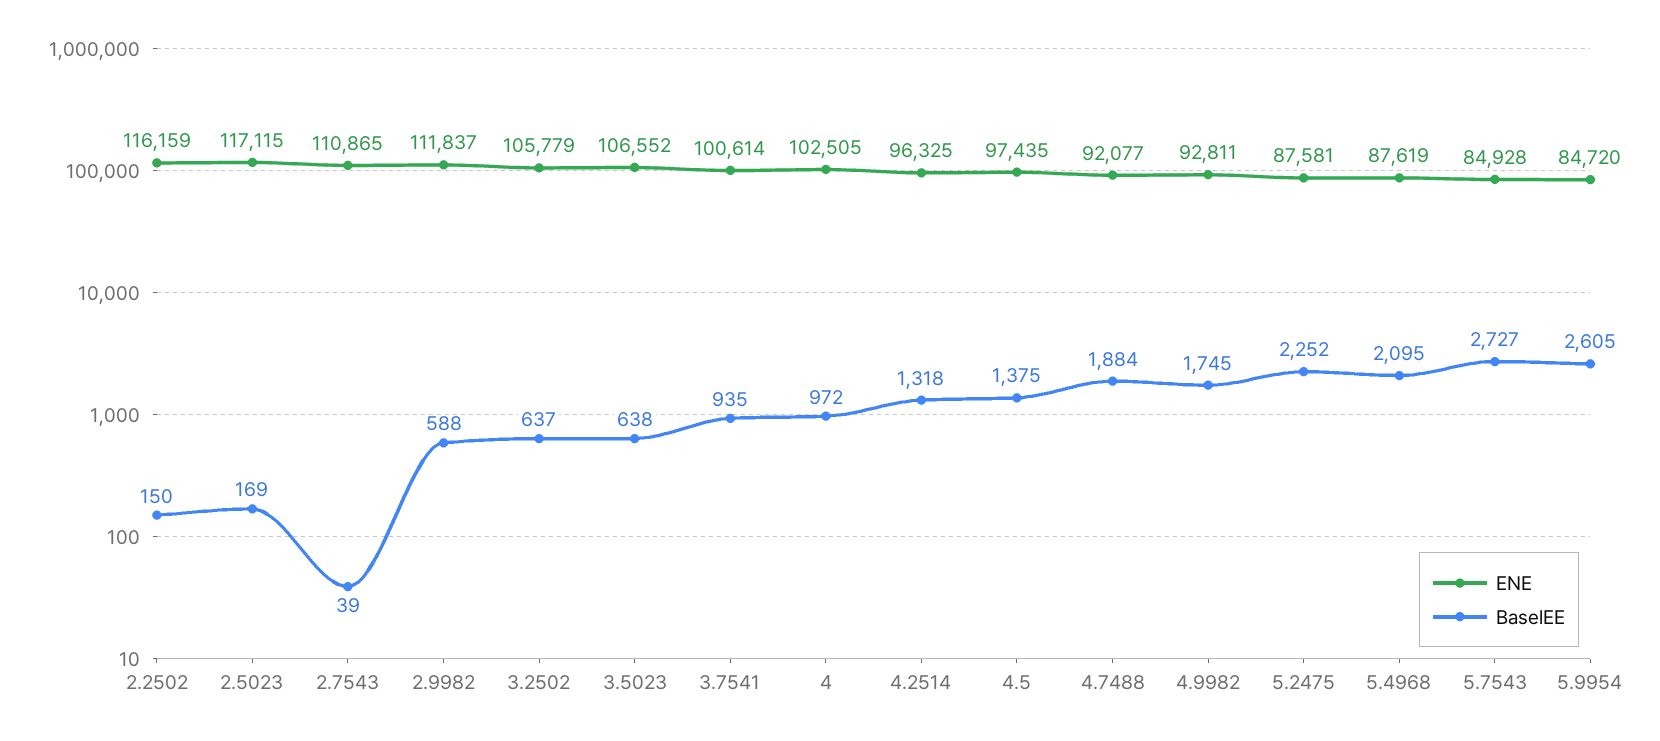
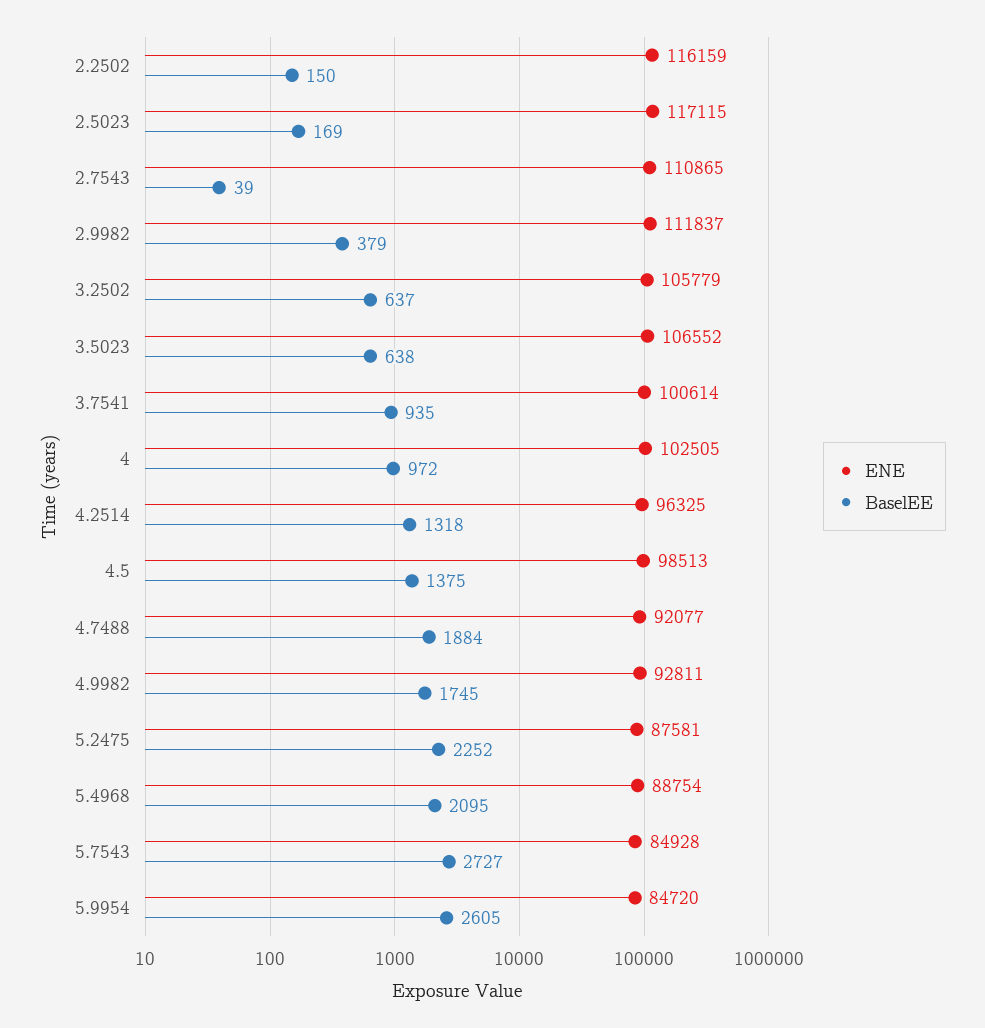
BaselEE, 2.9982: 588 -> 379
ENE, 4.5: 97435 -> 98513
ENE, 5.4968: 87619 -> 88754

